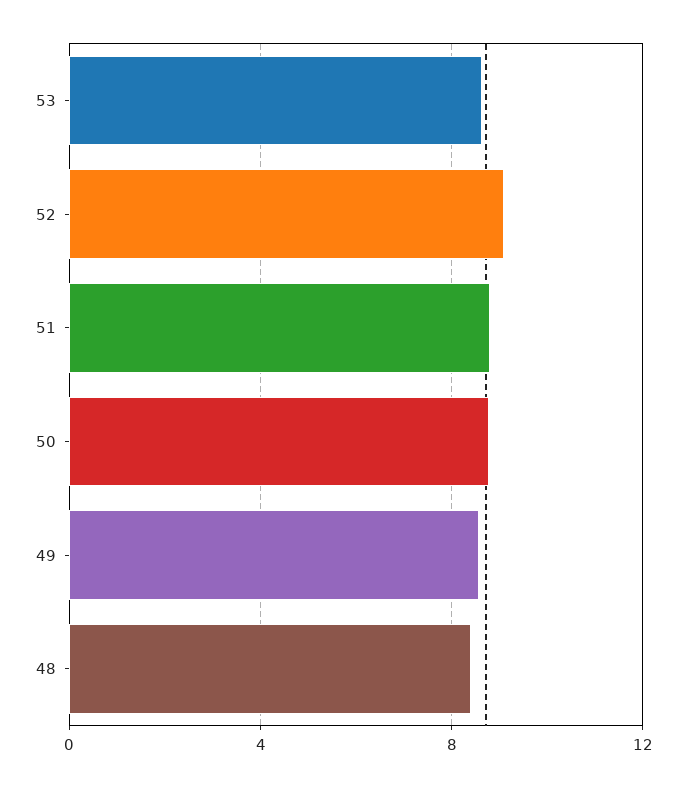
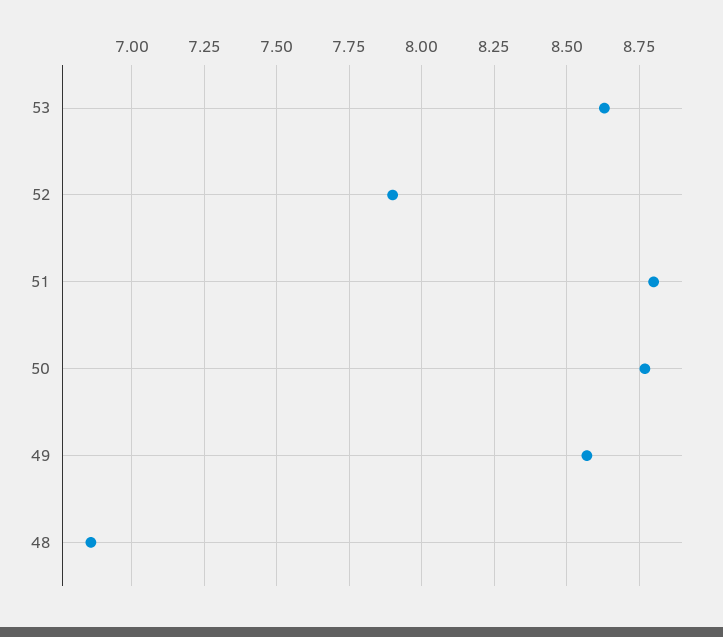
52: 9 -> 7.9
48: 8.5 -> 6.85

